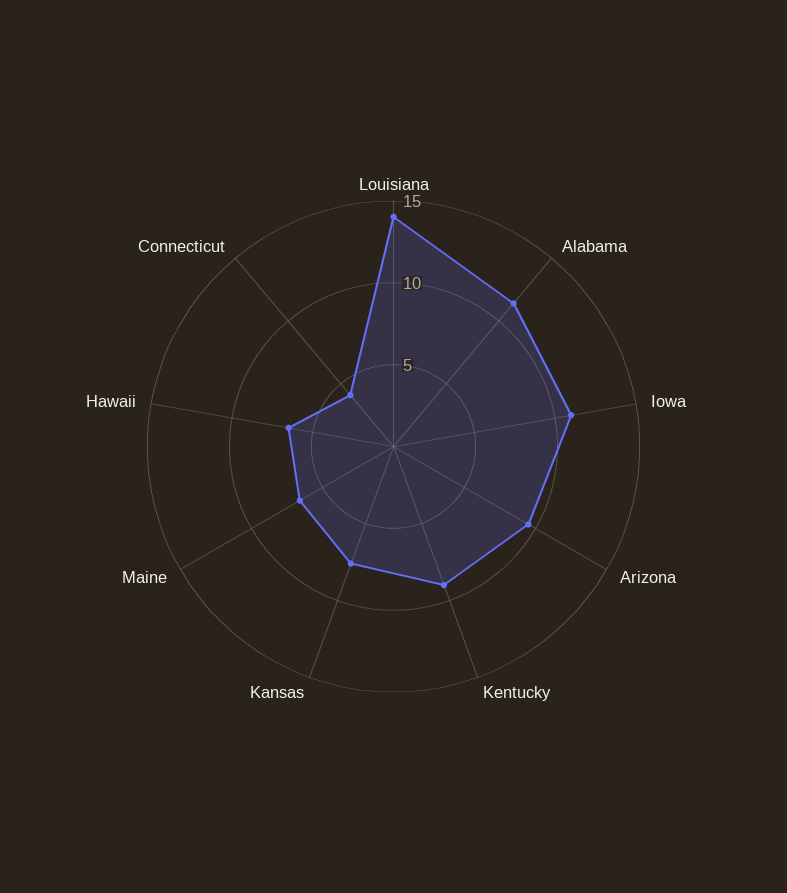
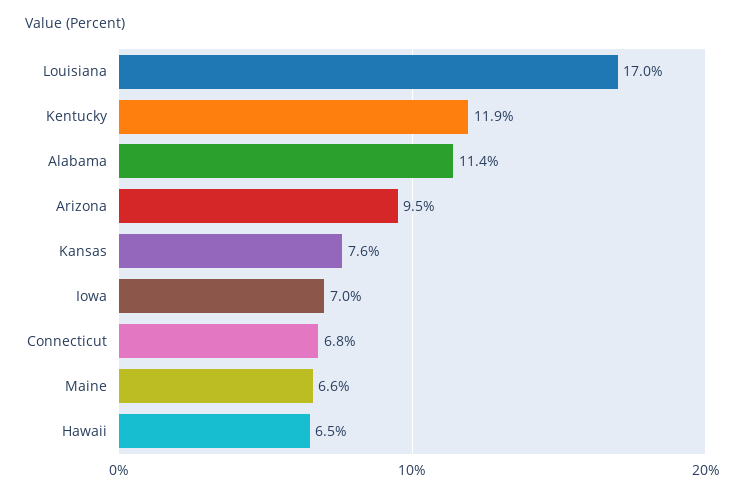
Louisiana: 14 -> 17
Iowa: 11 -> 7
Kentucky: 9 -> 11.9
Connecticut: 4 -> 6.8

